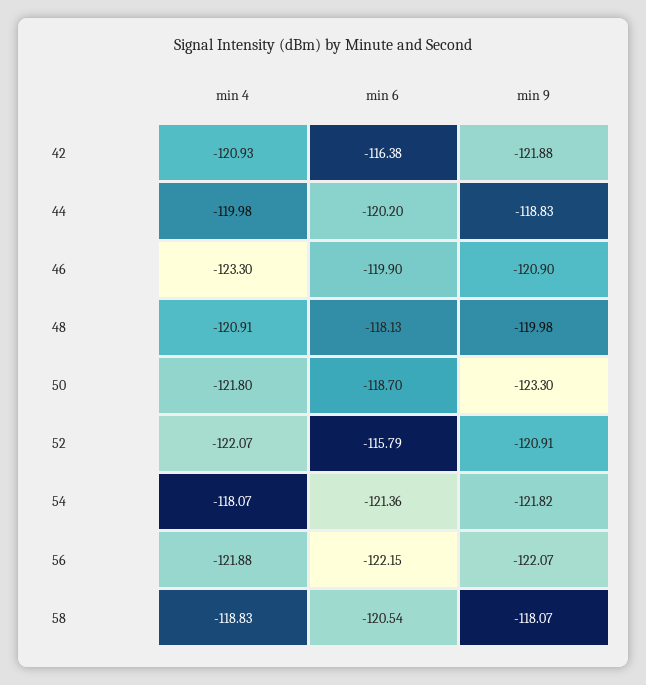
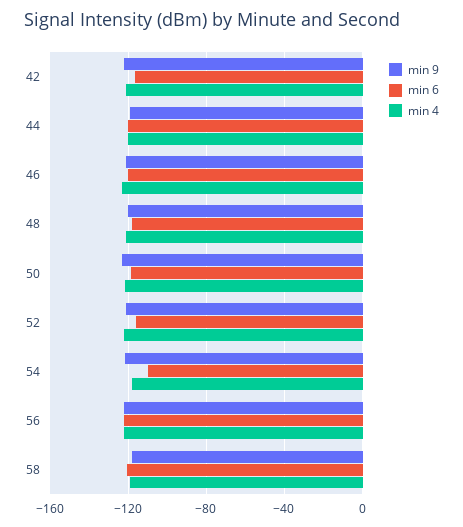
min 6, 54: -121.36 -> -110

